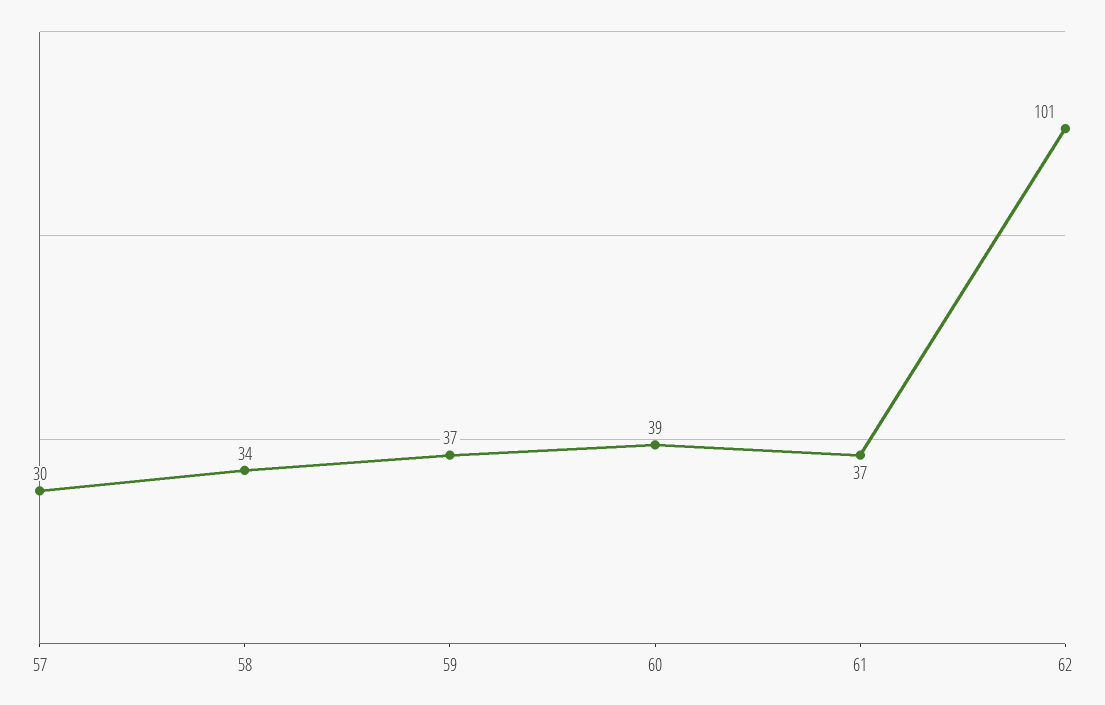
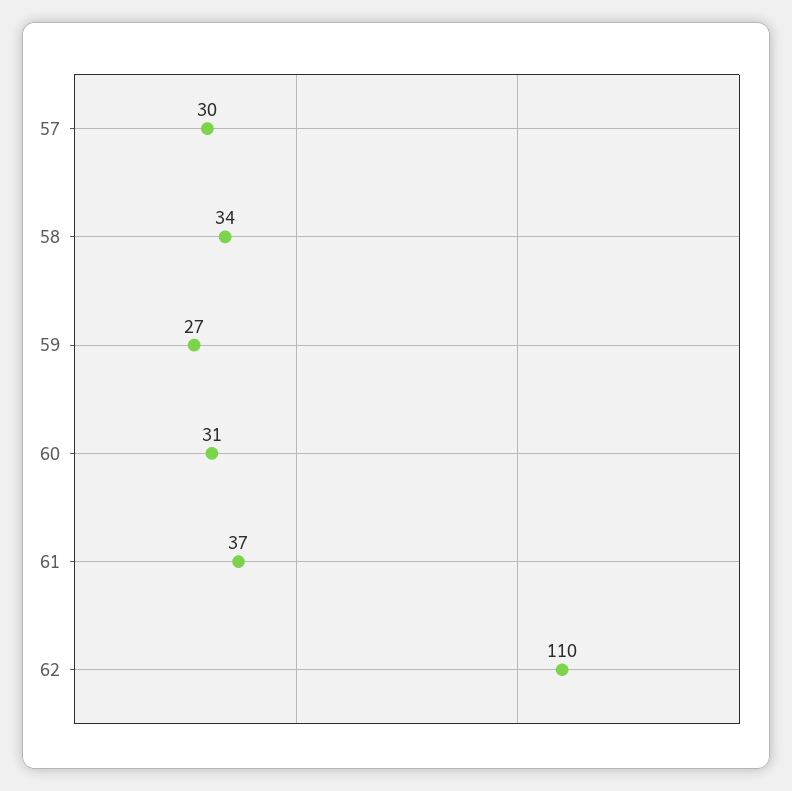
59: 37 -> 27
60: 39 -> 31
62: 101 -> 110

